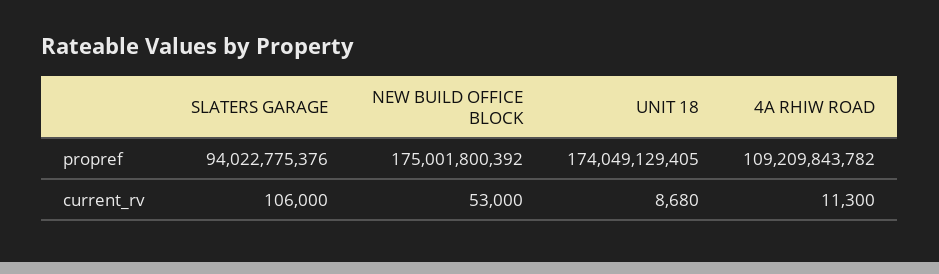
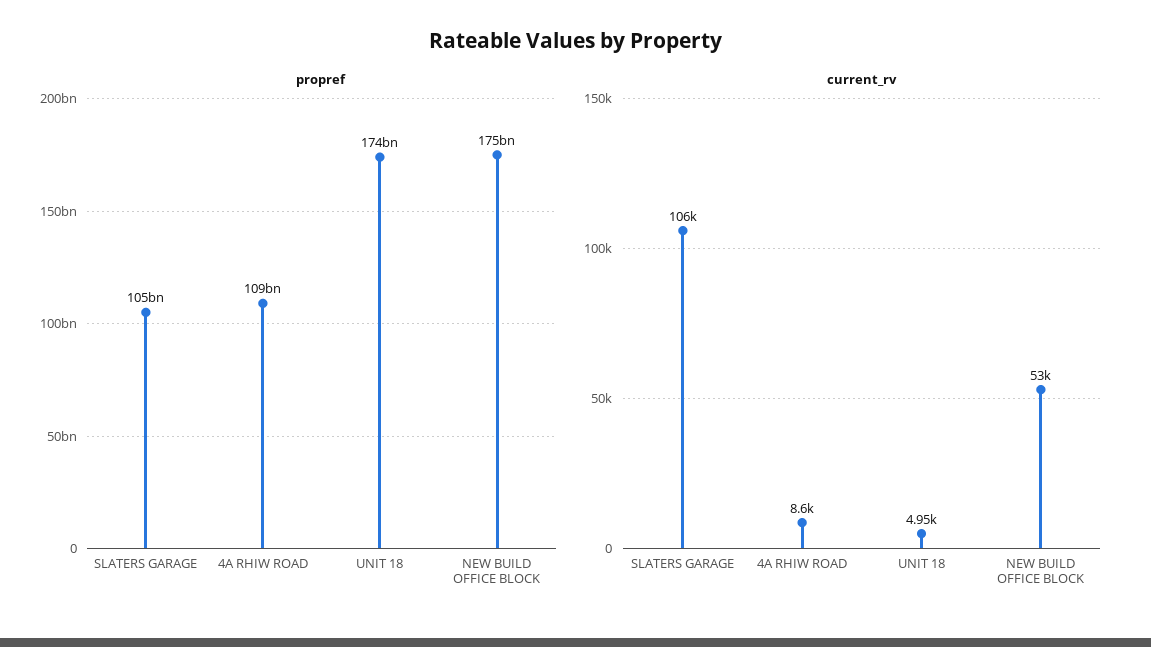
propref, SLATERS GARAGE: 94022775376 -> 105000000000
current_rv, UNIT 18: 8680 -> 4950
current_rv, 4A RHIW ROAD: 11300 -> 8600

